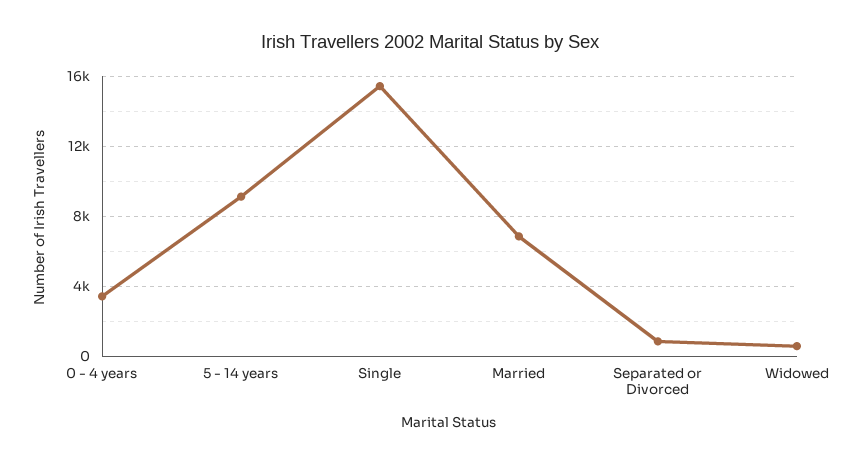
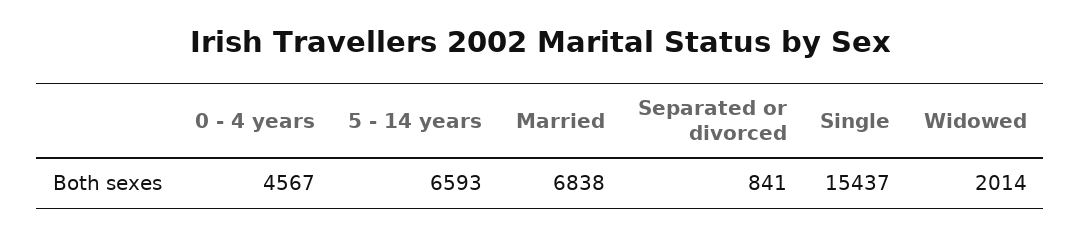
0 - 4 years: 3500 -> 4567
5 - 14 years: 9000 -> 6593
Widowed: 500 -> 2014

